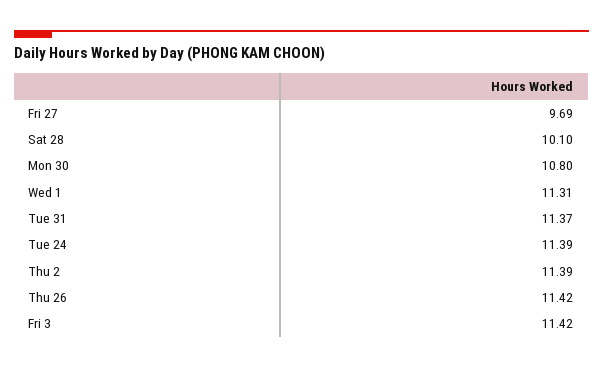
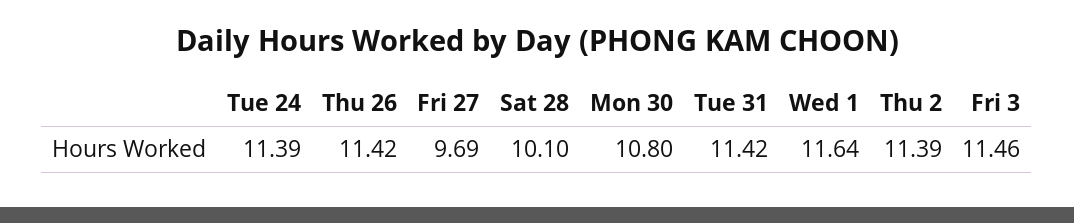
Wed 1: 11.31 -> 11.64
Tue 31: 11.37 -> 11.42
Fri 3: 11.42 -> 11.46

